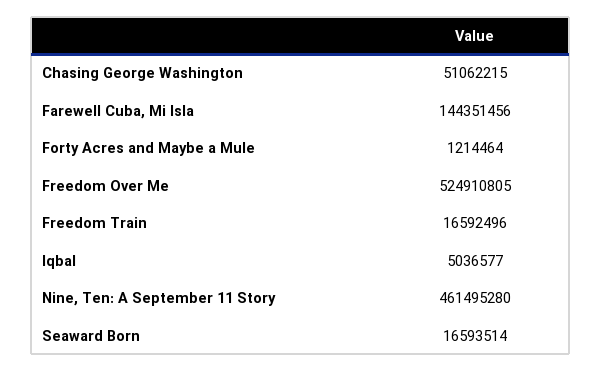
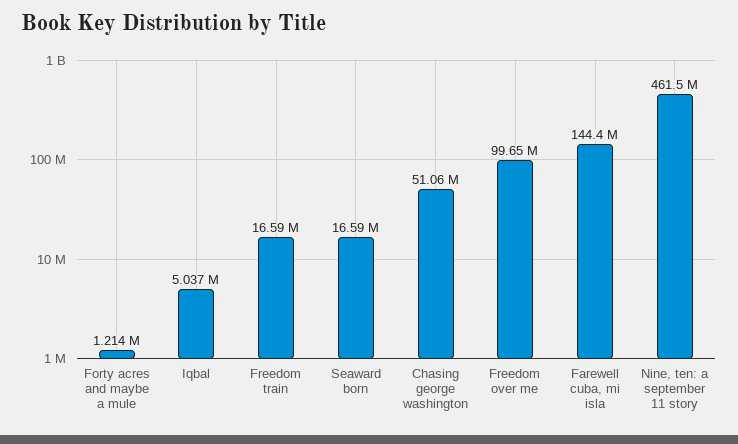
Freedom Over Me: 524910805 -> 99650000

